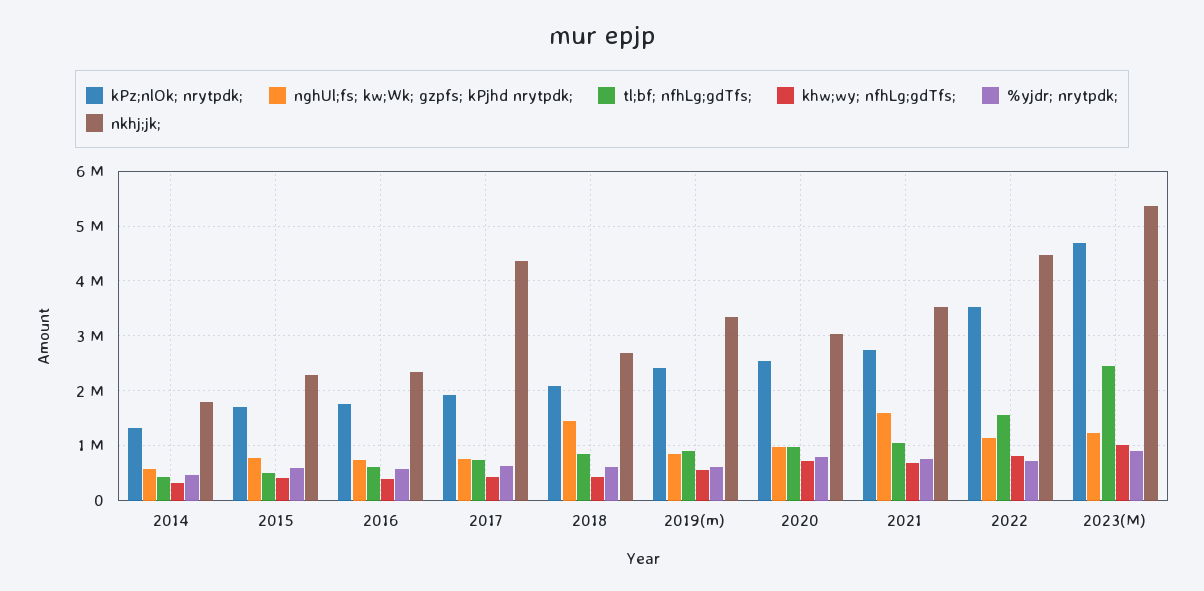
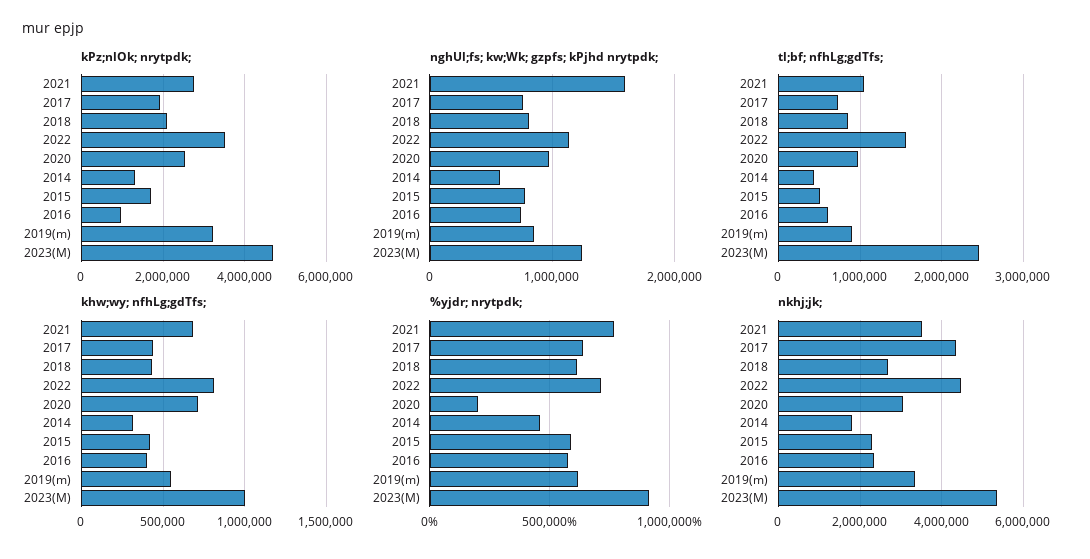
kPz;nlOk; nrytpdk;, 2016: 1800000 -> 1000000
nghUl;fs; kw;Wk; gzpfs; kPjhd nrytpdk;, 2018: 1400000 -> 800000
kPz;nlOk; nrytpdk;, 2019(m): 2400000 -> 3200000
%yjdr; nrytpdk;, 2020: 800000 -> 200000

